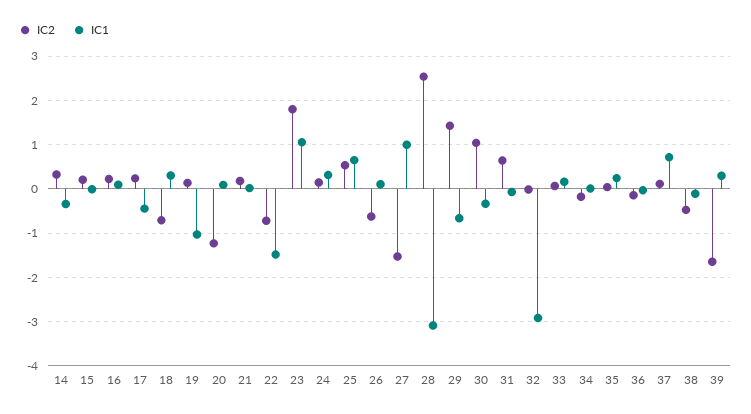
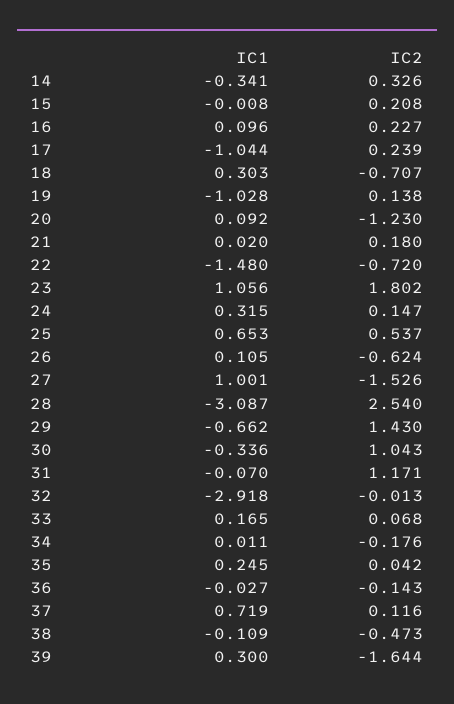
IC1, 17: -0.4 -> -1.044
IC2, 31: 0.6 -> 1.171

